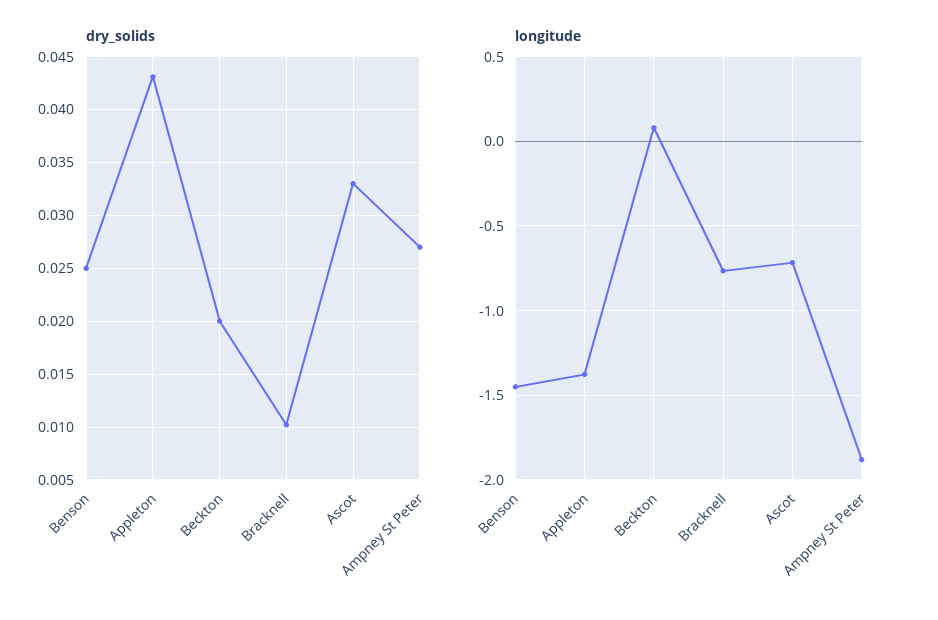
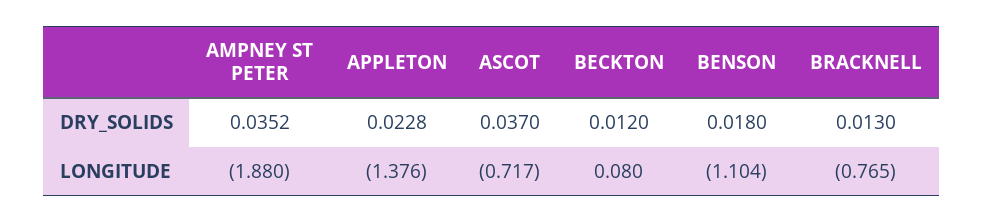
dry_solids, Benson: 0.025 -> 0.018
dry_solids, Appleton: 0.043 -> 0.0228
dry_solids, Beckton: 0.02 -> 0.012
dry_solids, Bracknell: 0.01 -> 0.013
dry_solids, Ascot: 0.033 -> 0.037
dry_solids, Ampney St Peter: 0.027 -> 0.0352
longitude, Benson: -1.45 -> -1.104

